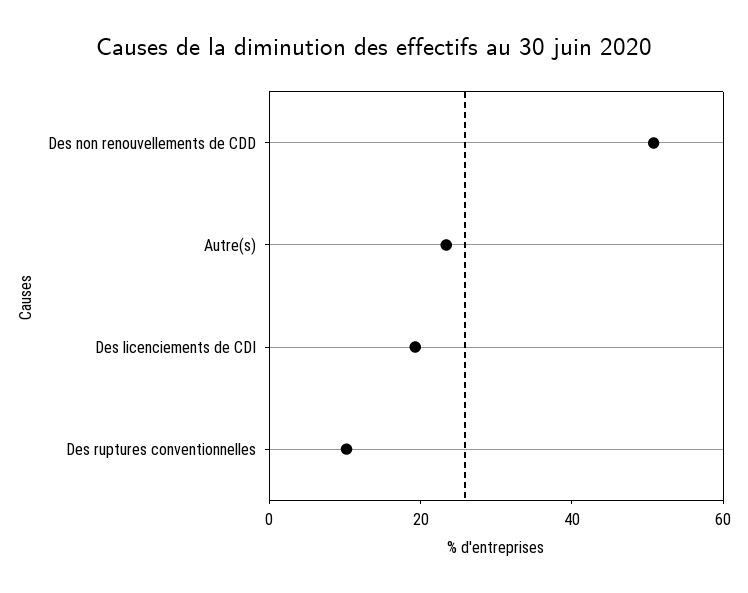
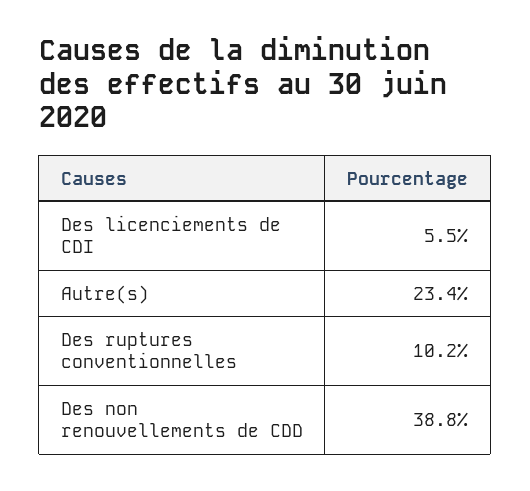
Des non renouvellements de CDD: 50 -> 38.8
Des licenciements de CDI: 20 -> 5.5

